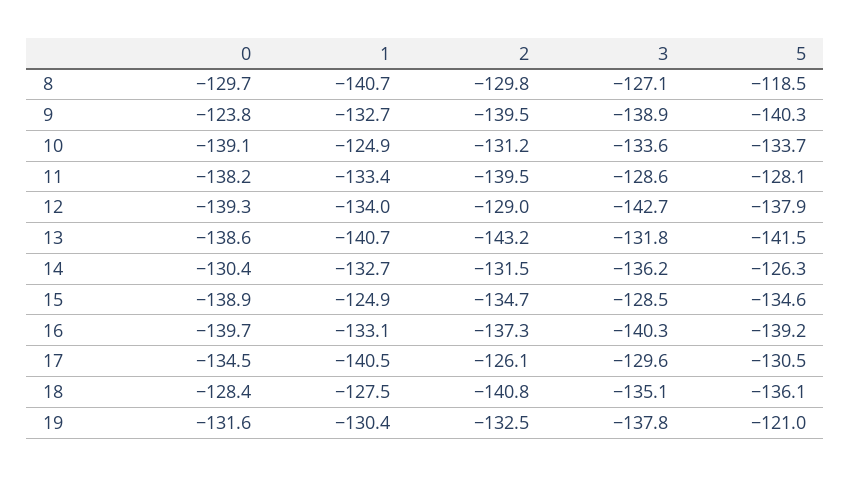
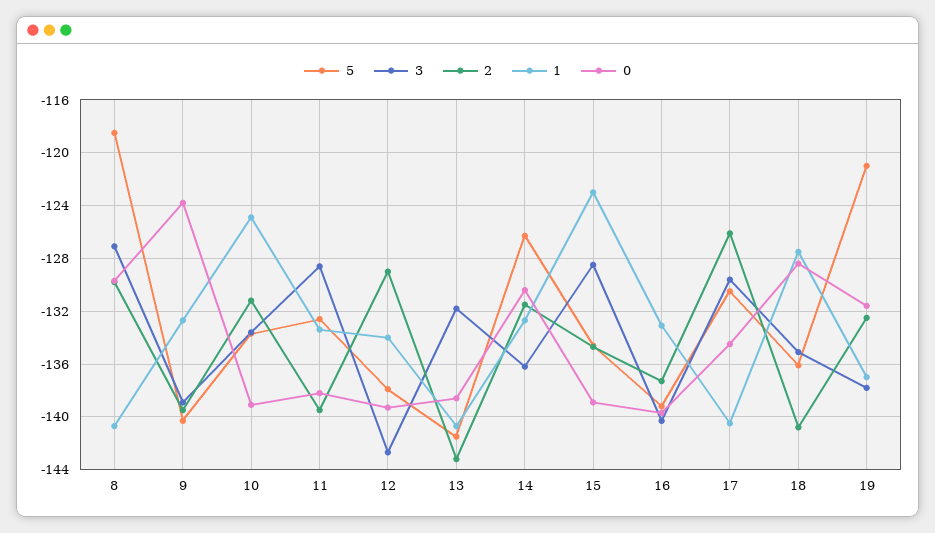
5, 11: -128.1 -> -132.5
1, 15: -124.9 -> -123
1, 19: -130.4 -> -137

